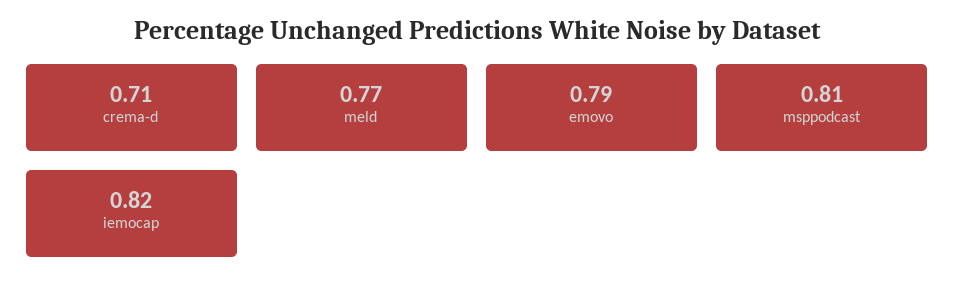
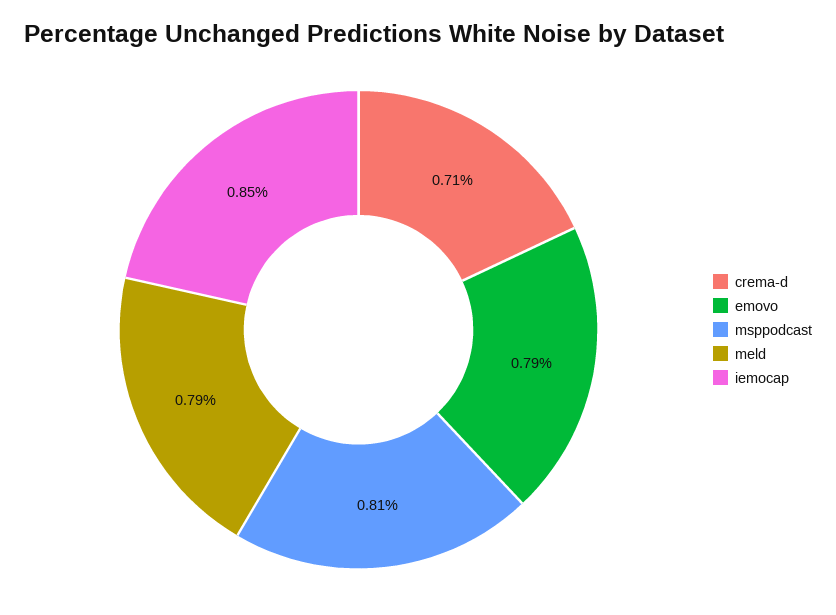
meld: 0.77 -> 0.79
iemocap: 0.82 -> 0.85

